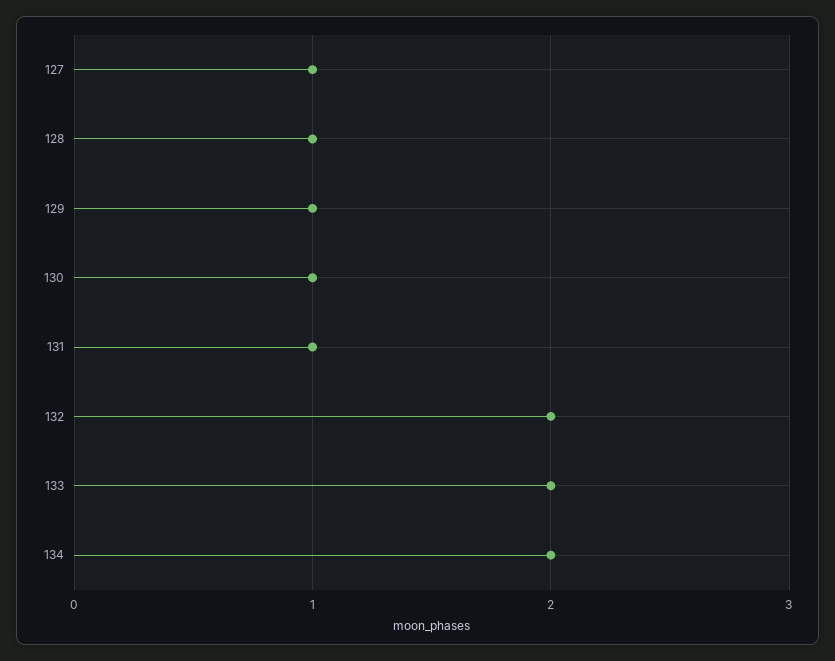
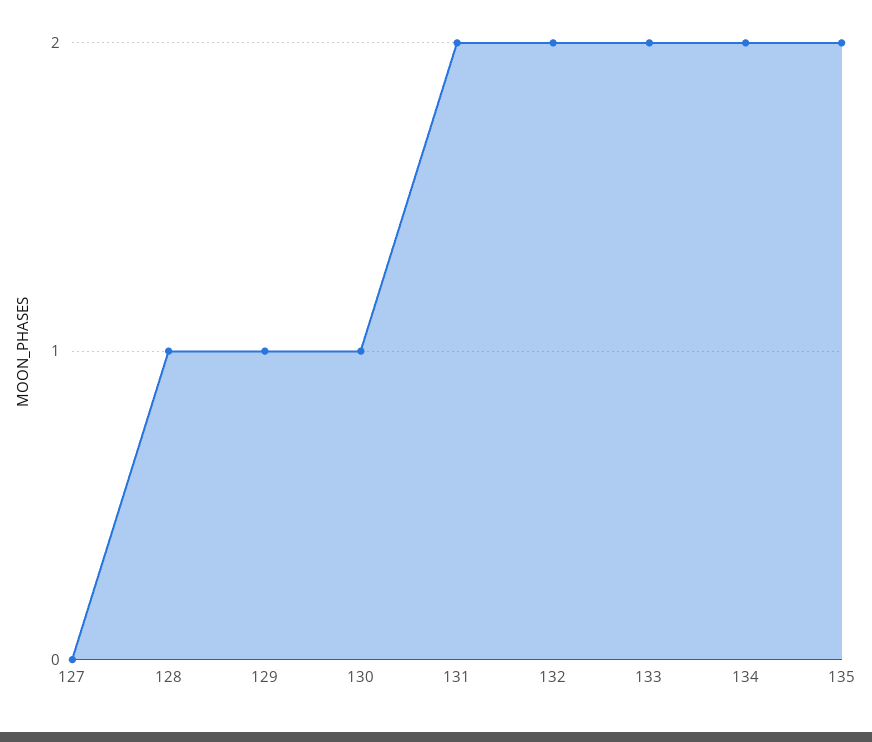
127: 1 -> 0
131: 1 -> 2
135: none -> 2

